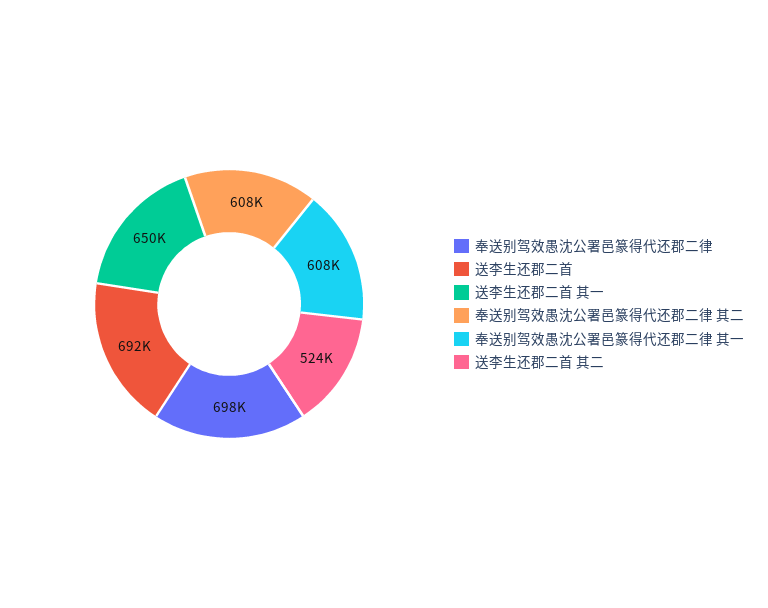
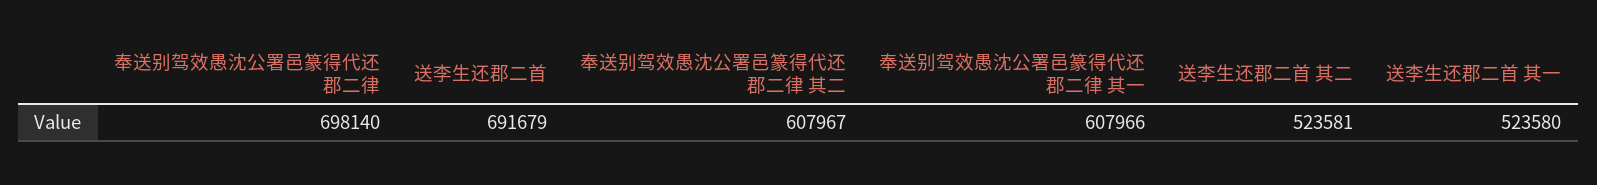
送李生还郡二首 其一: 650000 -> 523580

